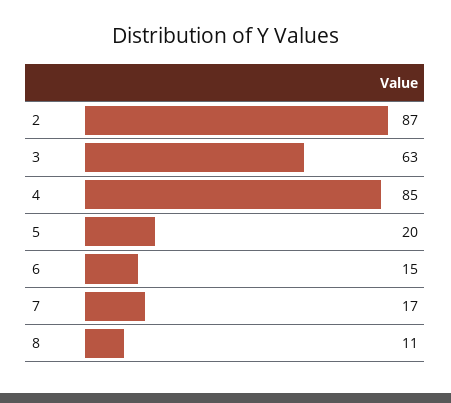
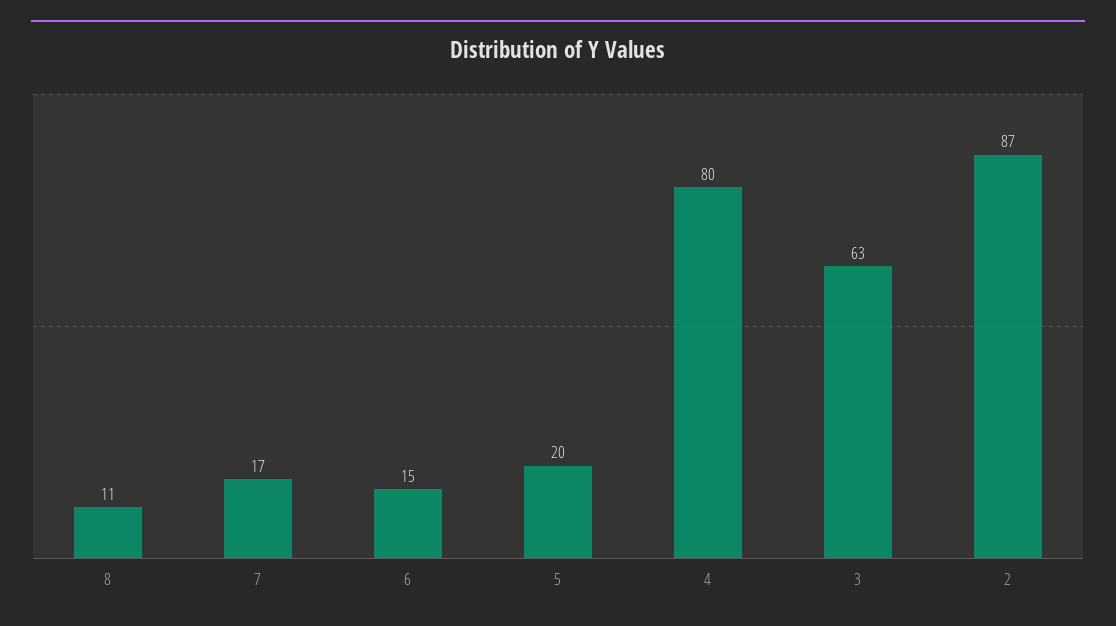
4: 85 -> 80

